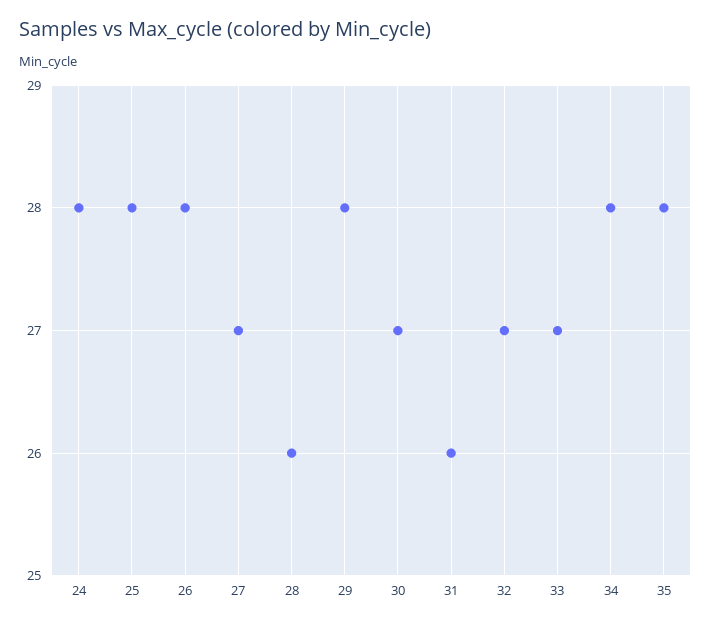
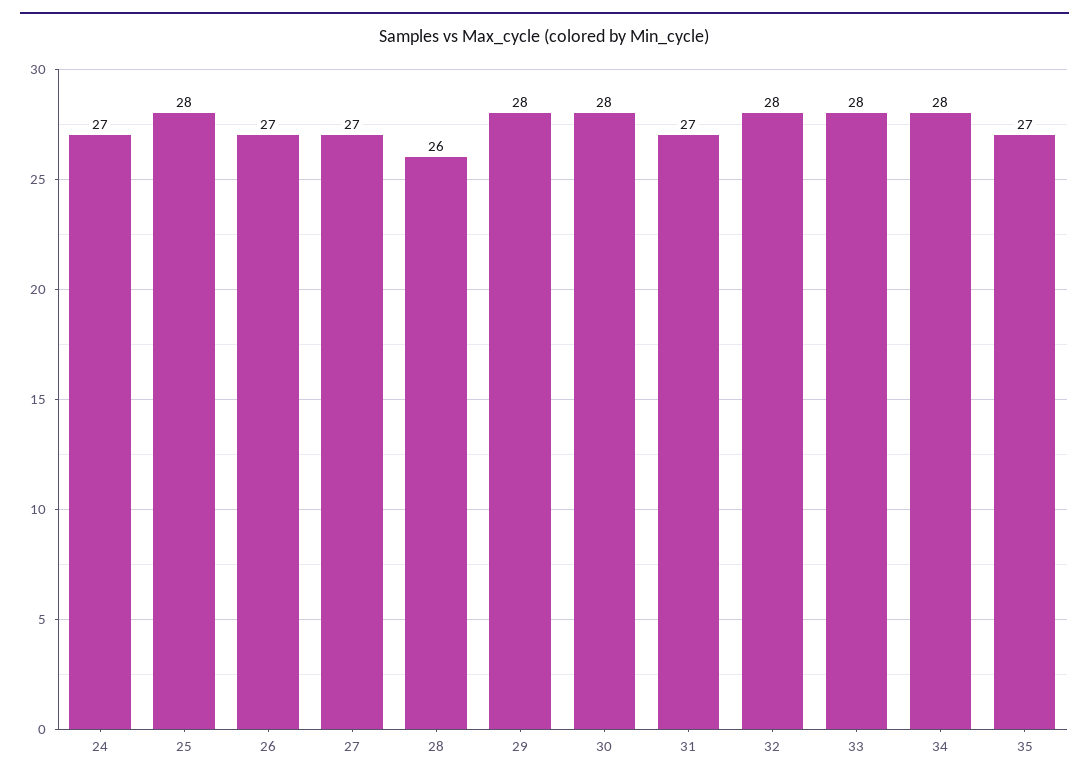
24: 28 -> 27
26: 28 -> 27
30: 27 -> 28
31: 26 -> 27
32: 27 -> 28
33: 27 -> 28
35: 28 -> 27

